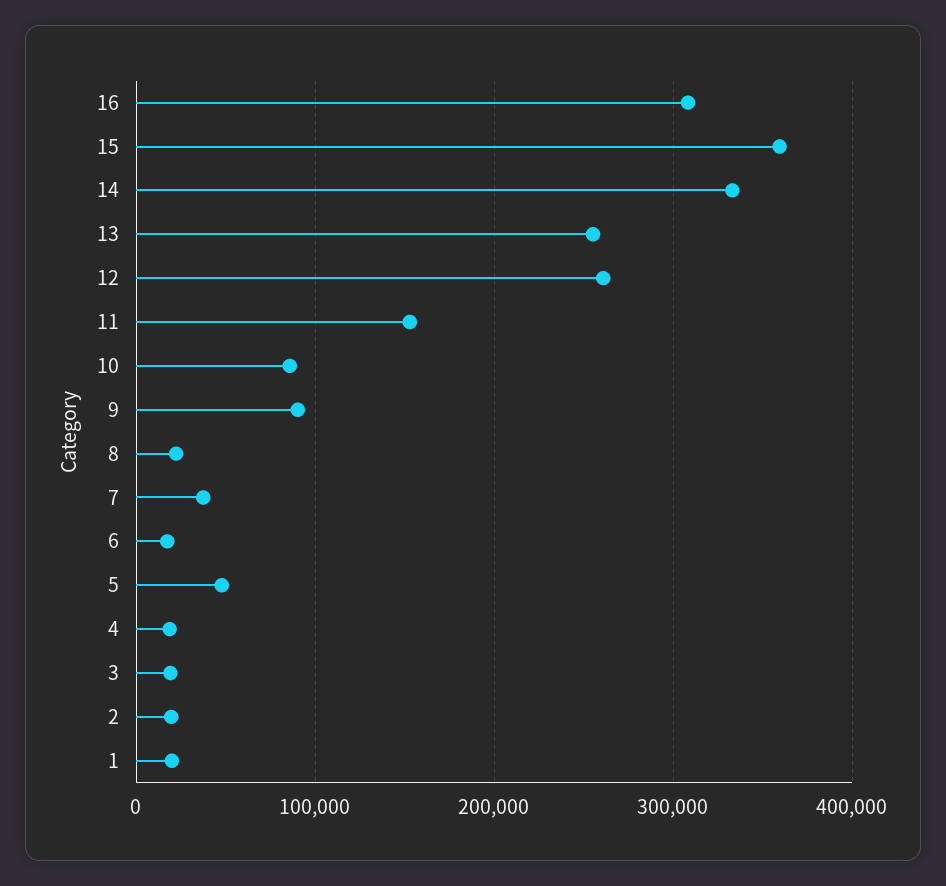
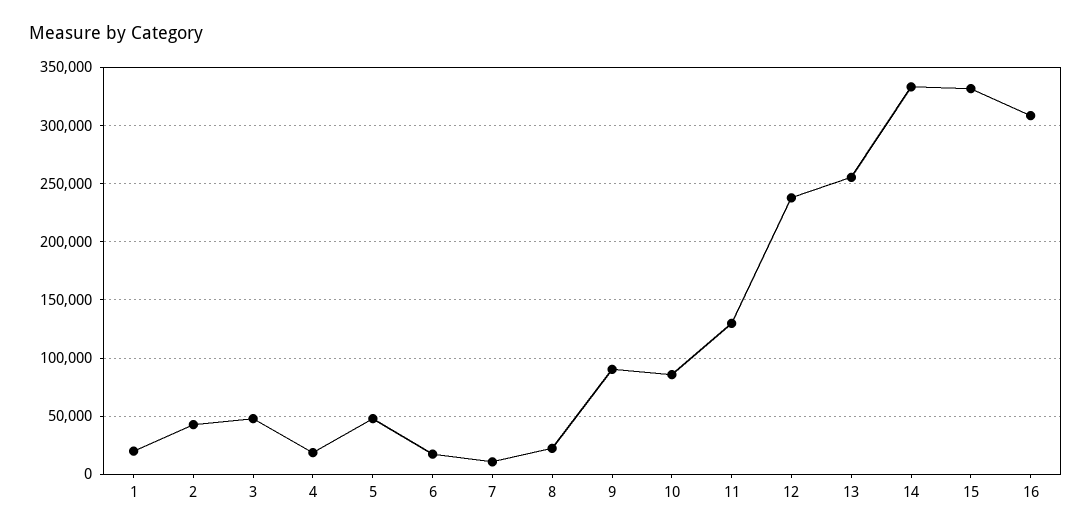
15: 360000 -> 330000
12: 260000 -> 240000
11: 150000 -> 130000
7: 40000 -> 10000
3: 20000 -> 50000
2: 20000 -> 40000

